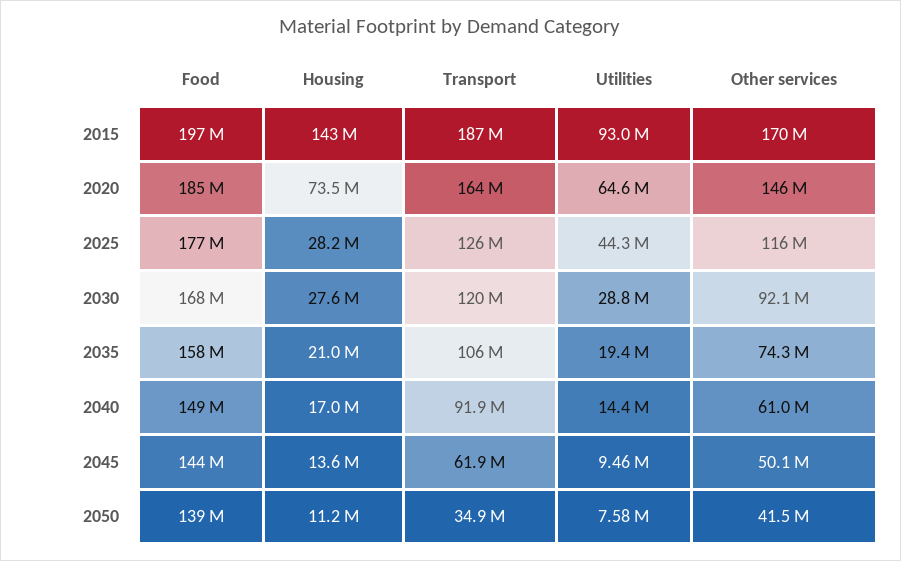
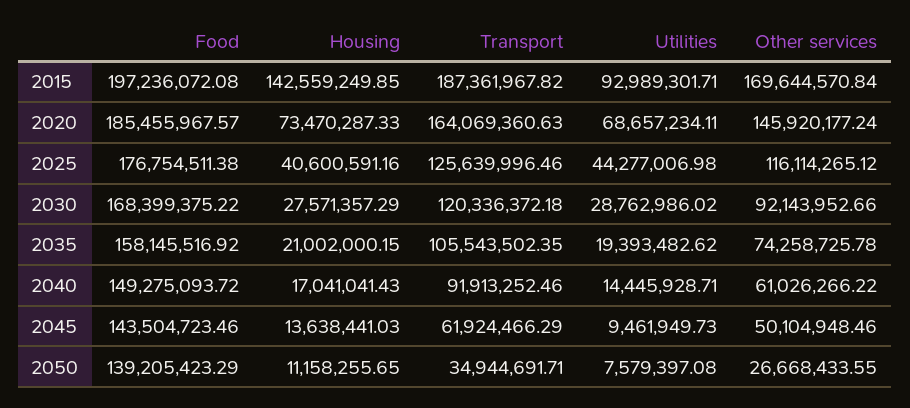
Utilities, 2020: 64600000 -> 68657234.11
Housing, 2025: 28200000 -> 40600591.16
Other services, 2050: 41500000 -> 26668433.55

